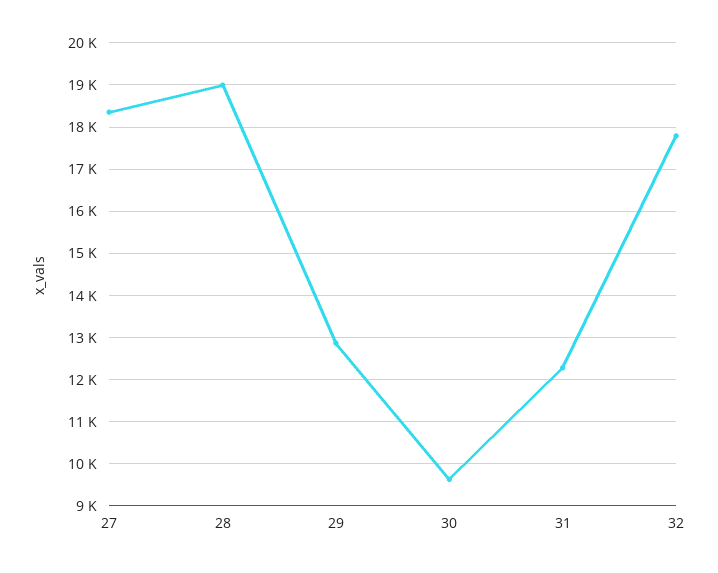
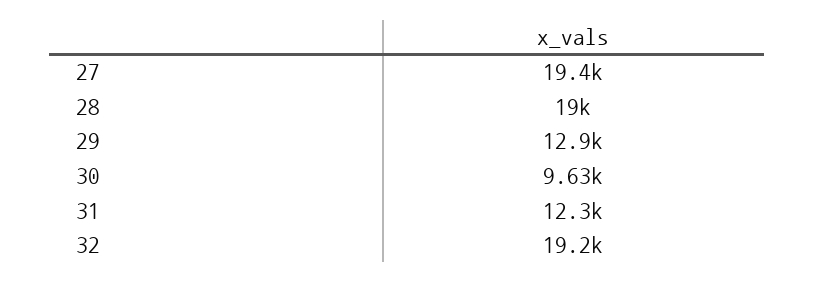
27: 18400 -> 19400
32: 17800 -> 19200

